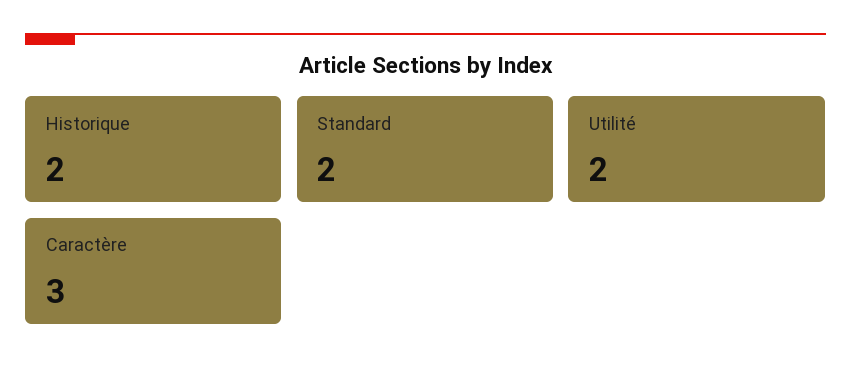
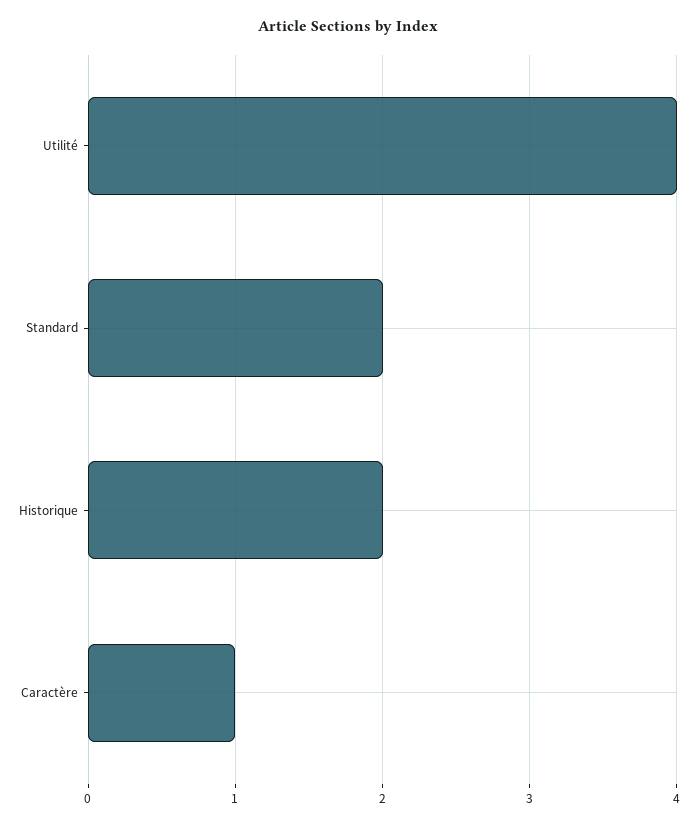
Utilité: 2 -> 4
Caractère: 3 -> 1

